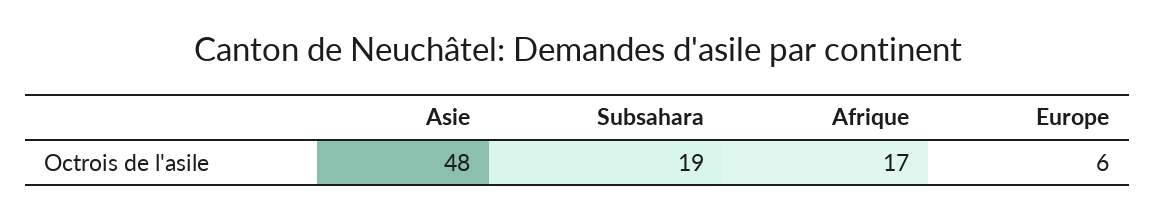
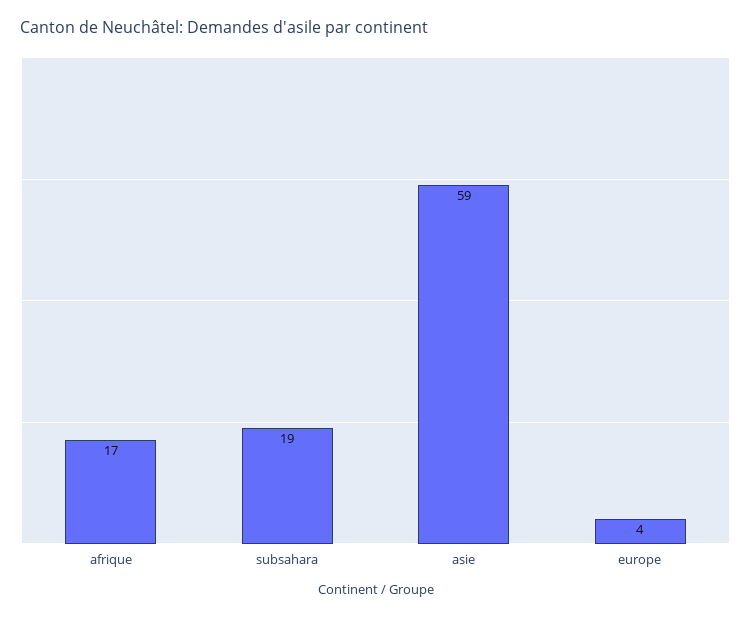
Asie: 48 -> 59
Europe: 6 -> 4

